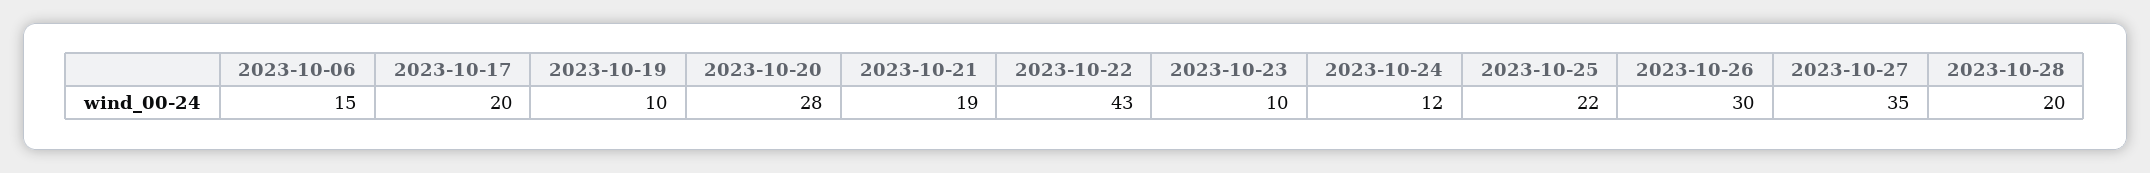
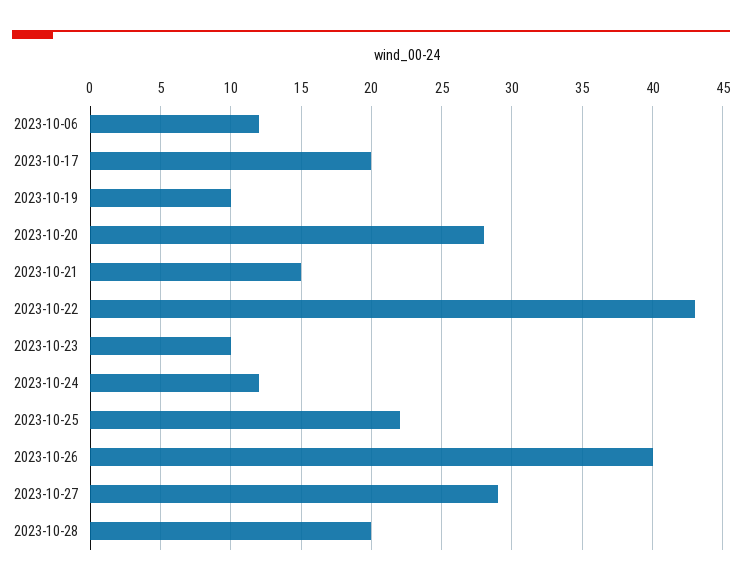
2023-10-06: 15 -> 12
2023-10-21: 19 -> 15
2023-10-26: 30 -> 40
2023-10-27: 35 -> 29

